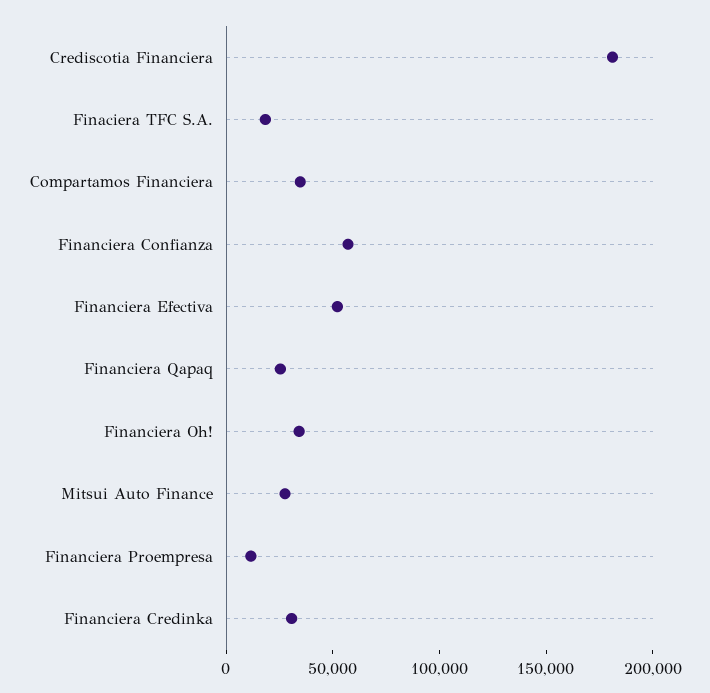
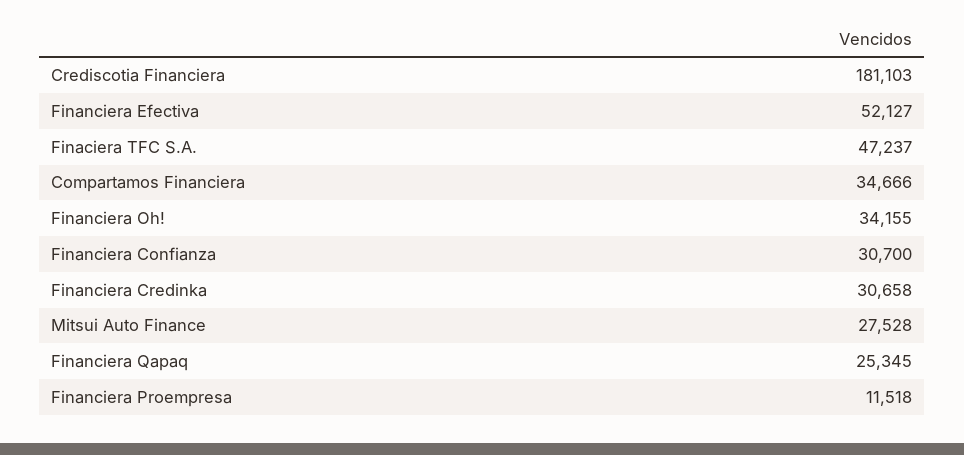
Finaciera TFC S.A.: 20000 -> 47237
Financiera Confianza: 60000 -> 30700

